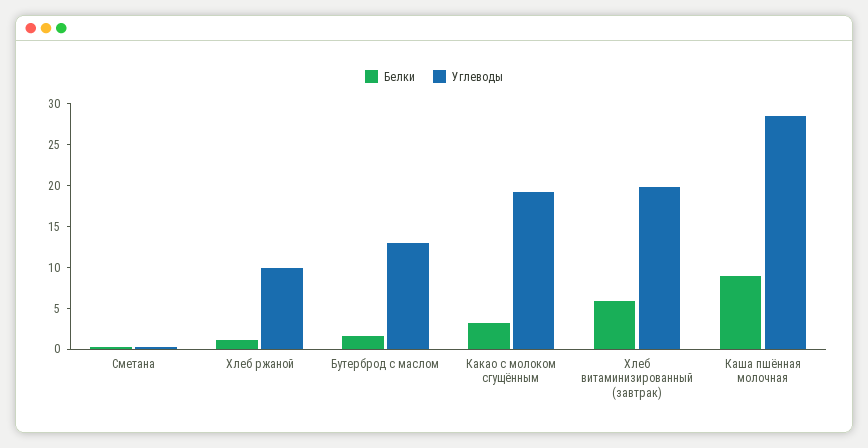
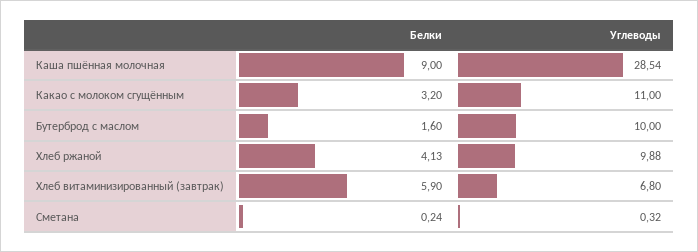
Белки, Хлеб ржаной: 1 -> 4.13
Углеводы, Бутерброд с маслом: 13 -> 10
Углеводы, Какао с молоком сгущённым: 19 -> 11
Углеводы, Хлеб витаминизированный (завтрак): 20 -> 6.8

